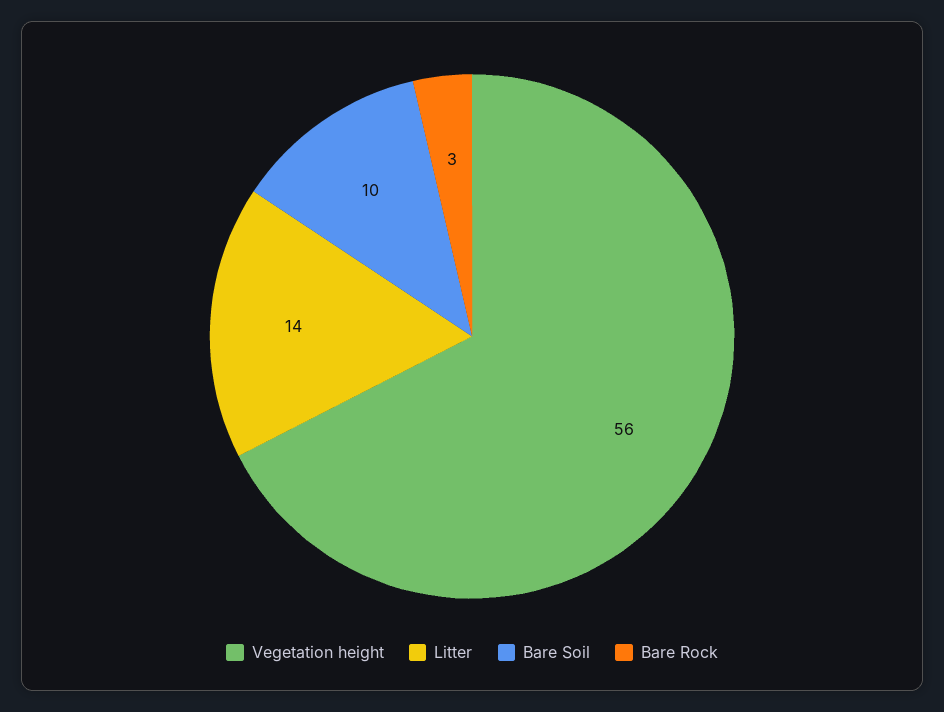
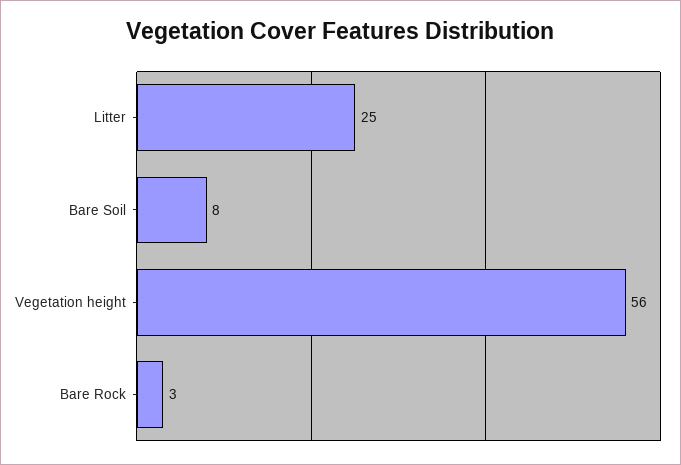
Litter: 14 -> 25
Bare Soil: 10 -> 8

